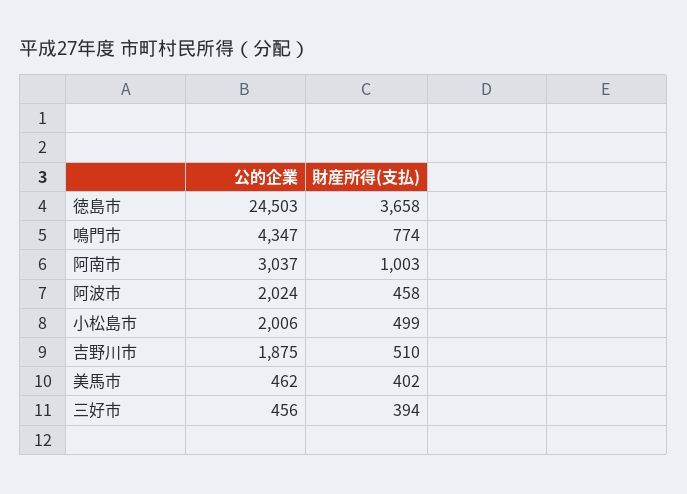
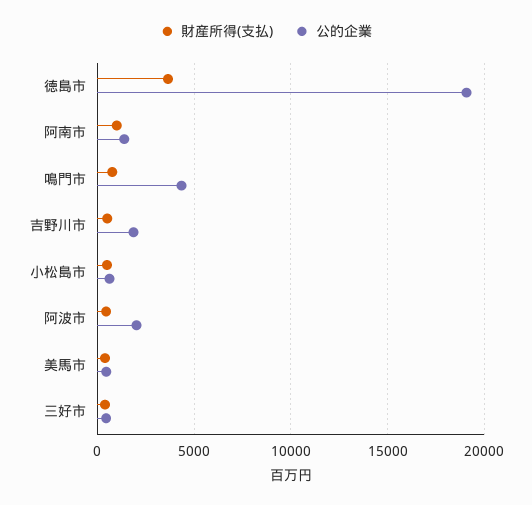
公的企業, 徳島市: 24503 -> 19000
公的企業, 阿南市: 3037 -> 1500
公的企業, 小松島市: 2006 -> 500

